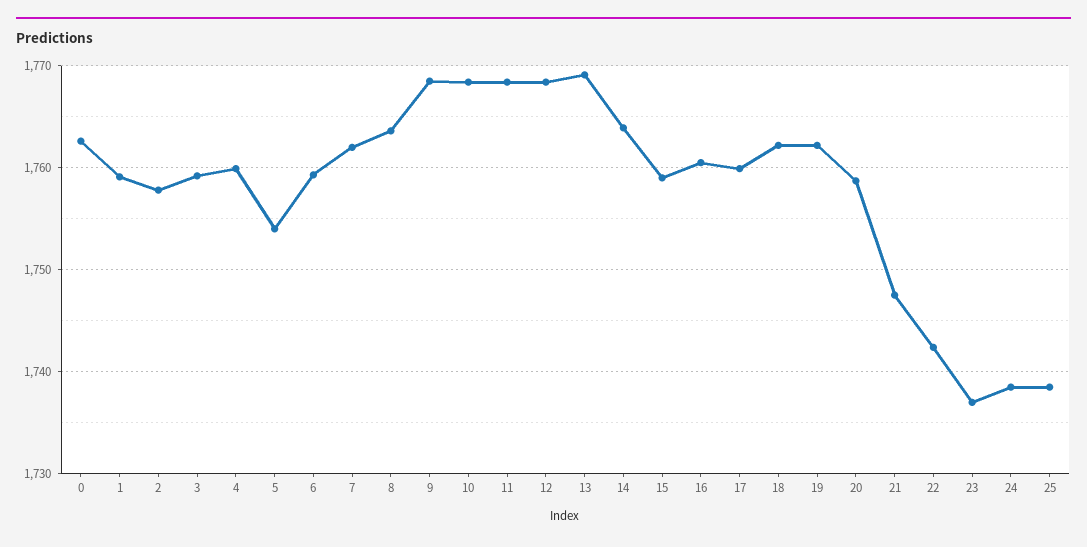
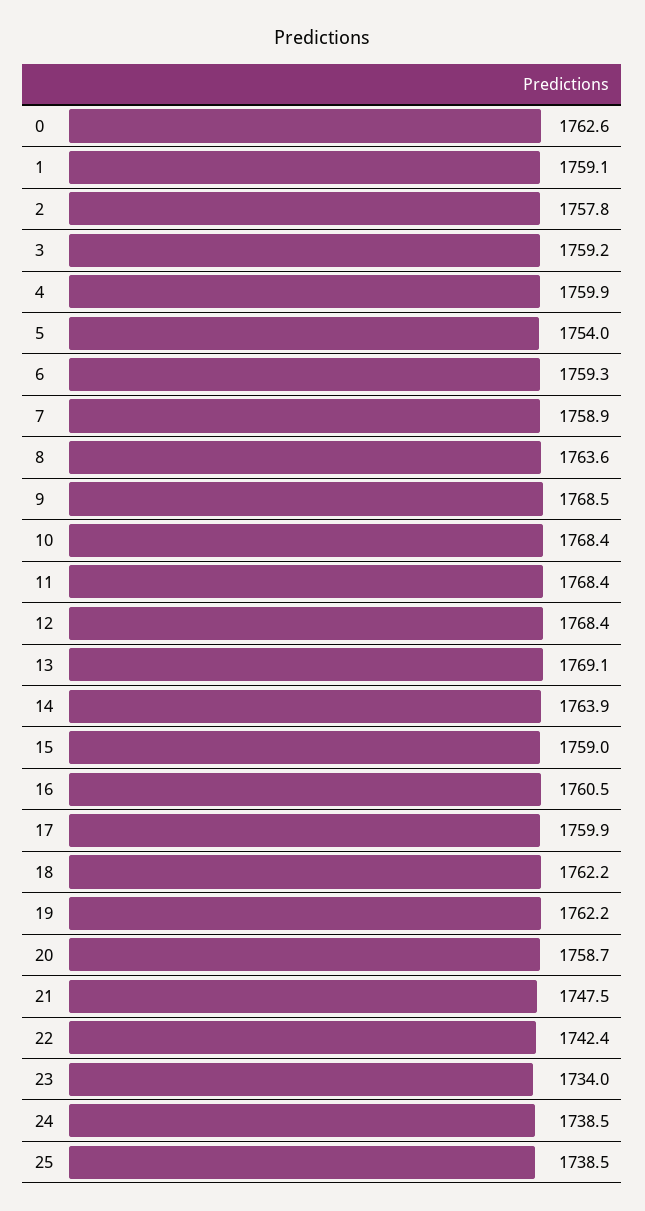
7: 1762 -> 1758.9
23: 1737 -> 1734

